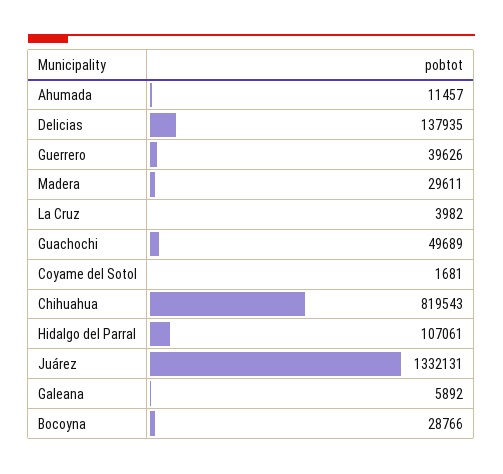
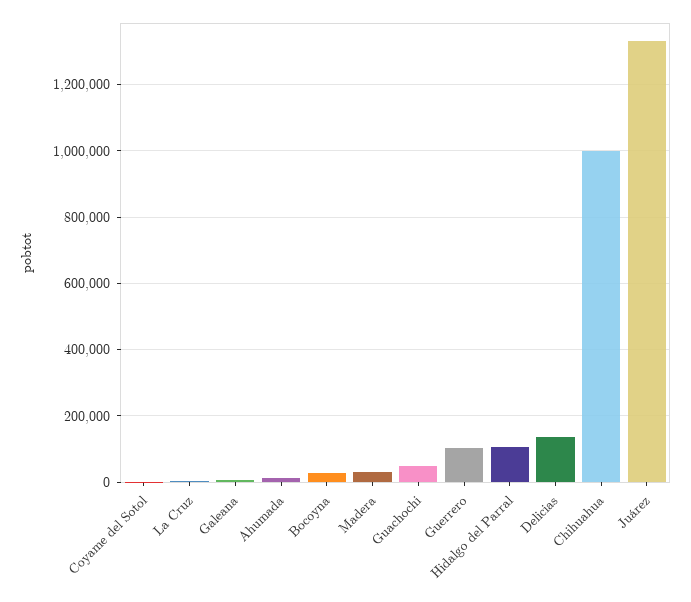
Guerrero: 39626 -> 100000
Chihuahua: 819543 -> 1000000

